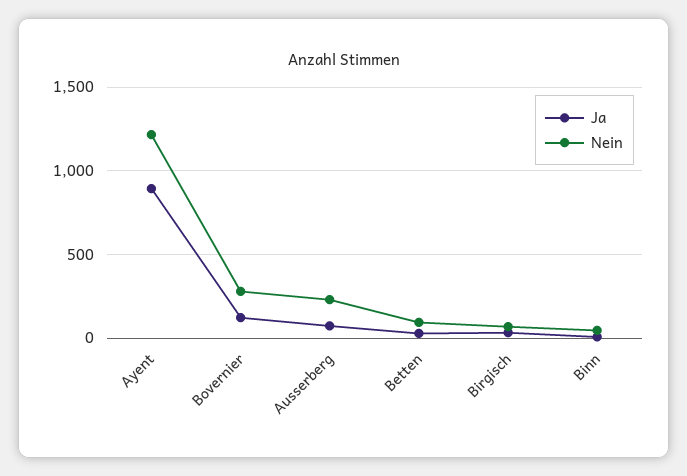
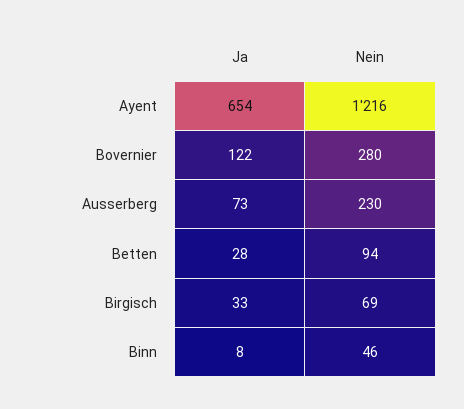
Ja, Ayent: 900 -> 654

